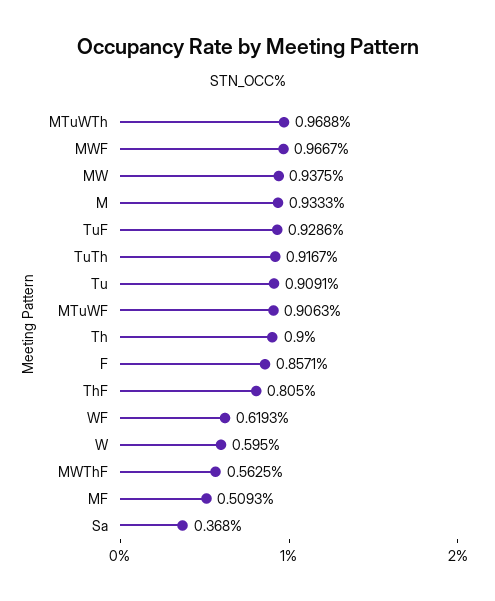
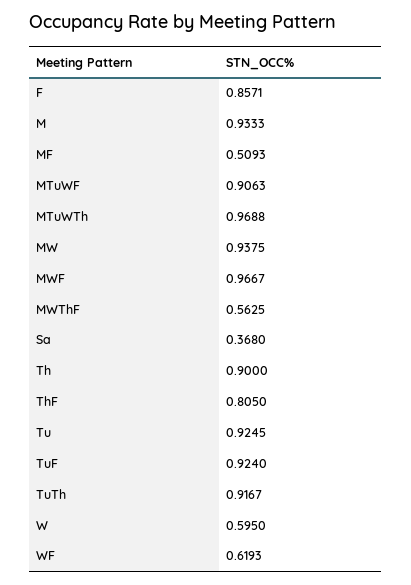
TuF: 0.9286 -> 0.924
Tu: 0.9091 -> 0.9245

